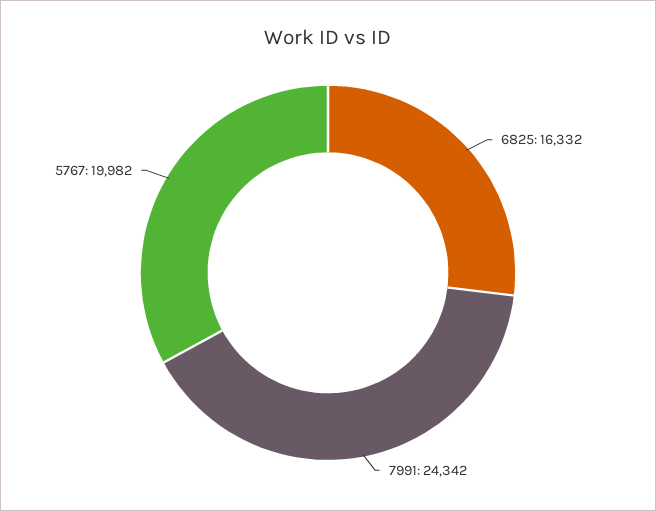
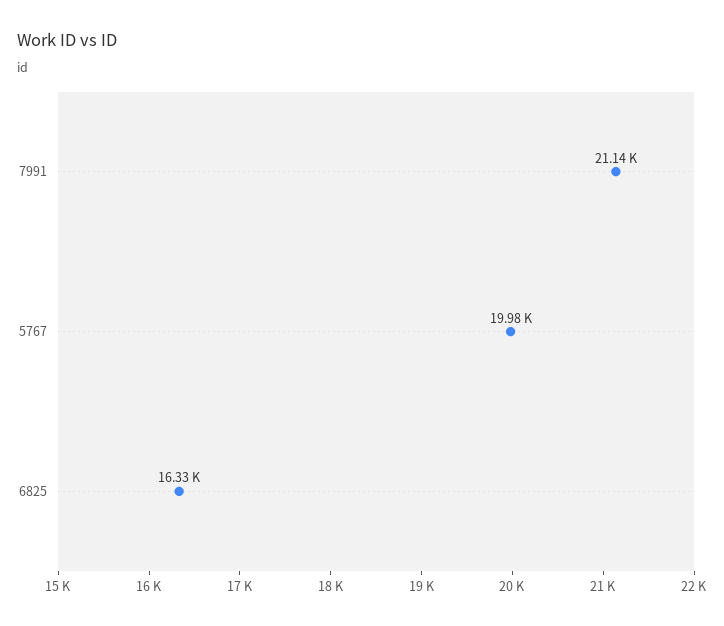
7991: 24342 -> 21140

